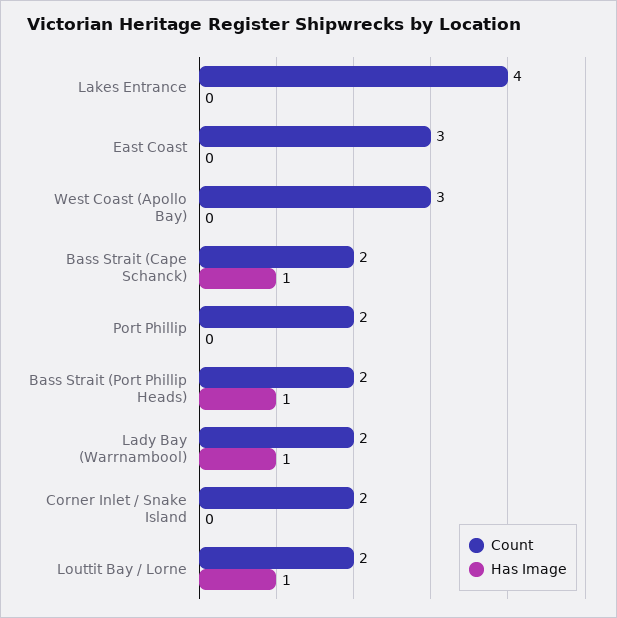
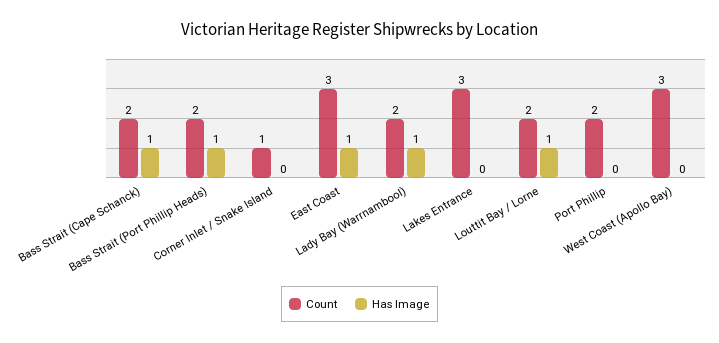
Count, Lakes Entrance: 4 -> 3
Has Image, East Coast: 0 -> 1
Count, Corner Inlet / Snake Island: 2 -> 1

